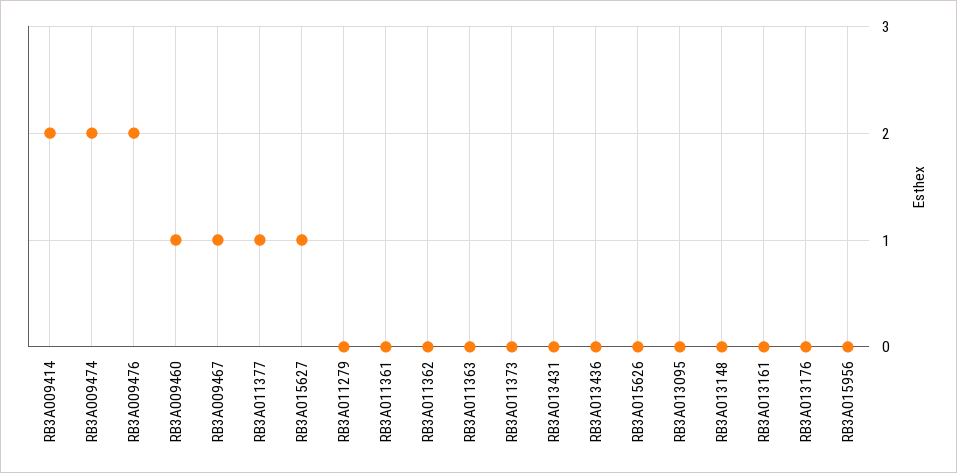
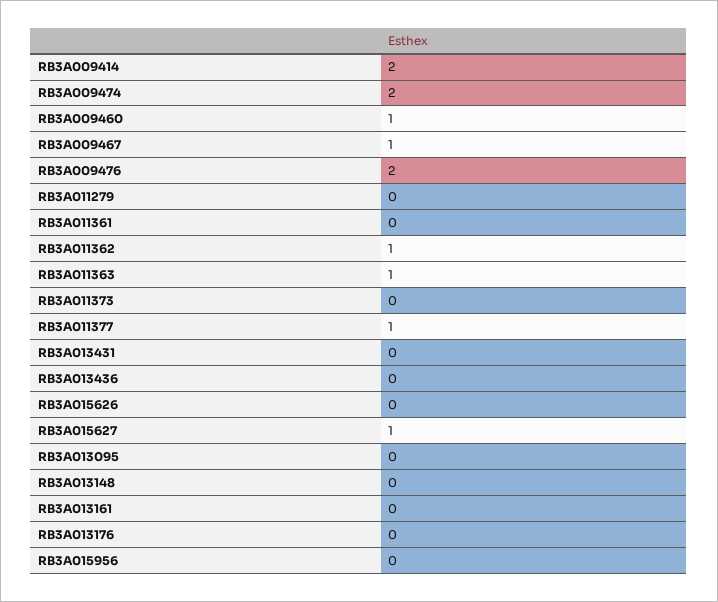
RB3A011362: 0 -> 1
RB3A011363: 0 -> 1

